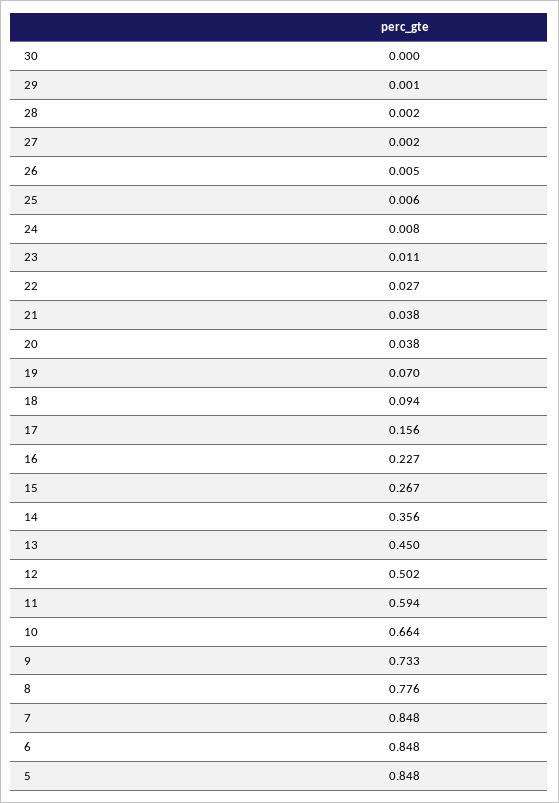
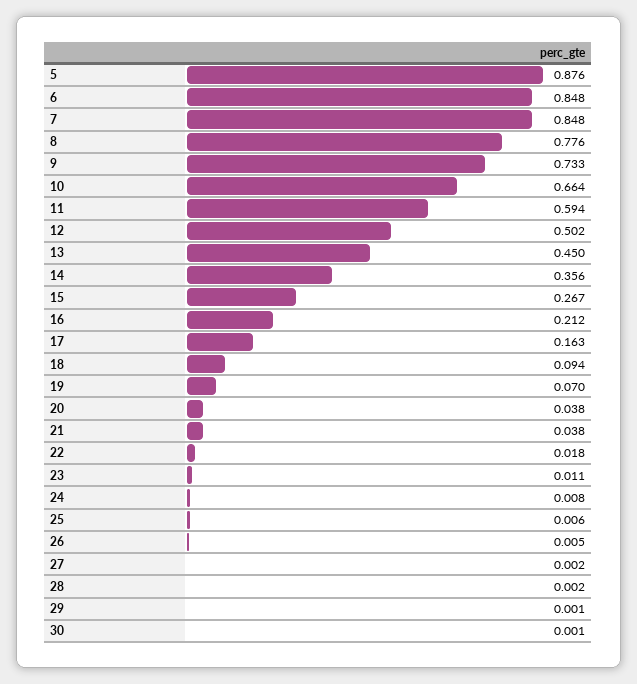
30: 0 -> 0.001
22: 0.027 -> 0.018
17: 0.156 -> 0.163
16: 0.227 -> 0.212
5: 0.848 -> 0.876

